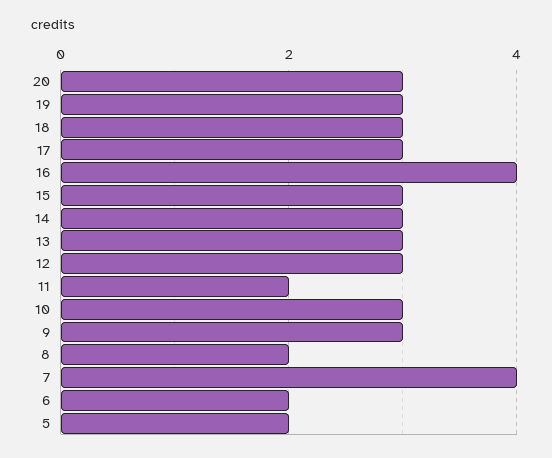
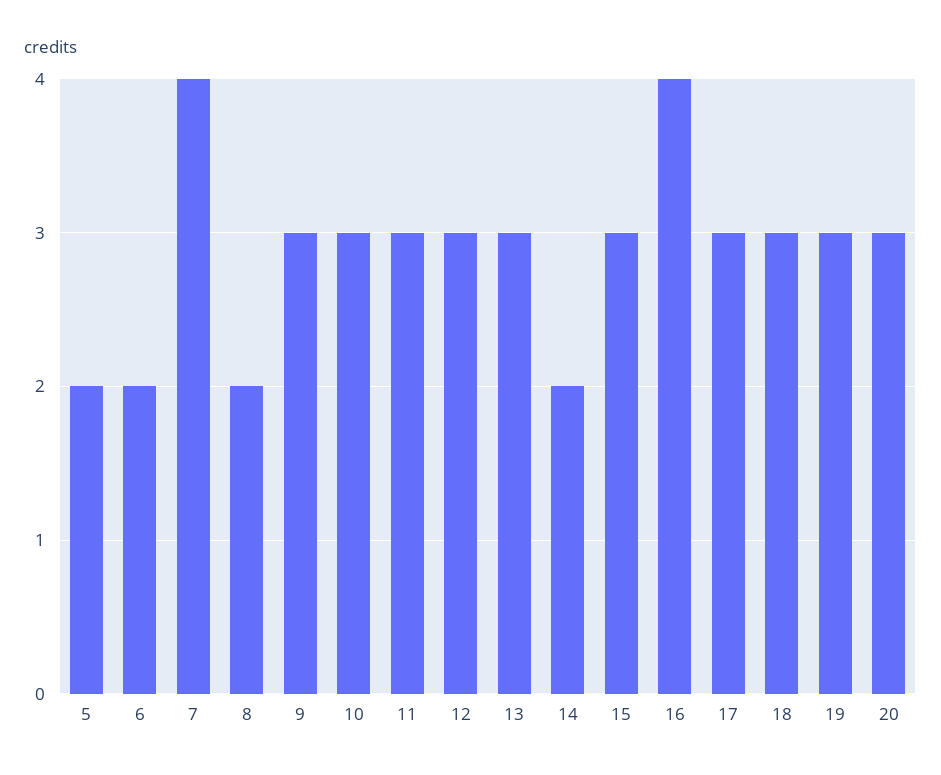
14: 3 -> 2
11: 2 -> 3

